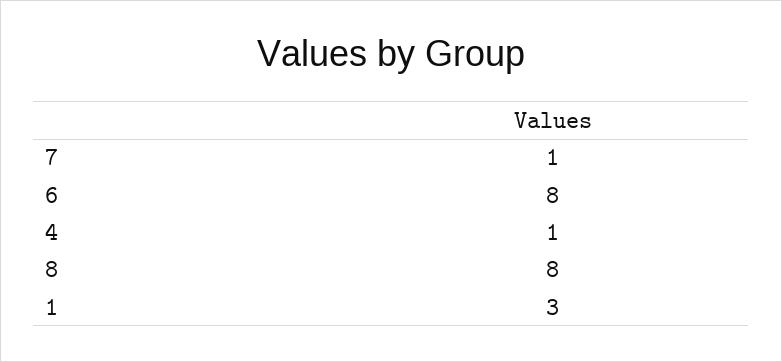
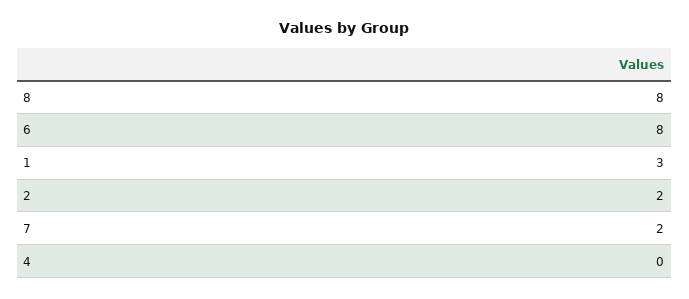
7: 1 -> 2
4: 1 -> 0
2: none -> 2

